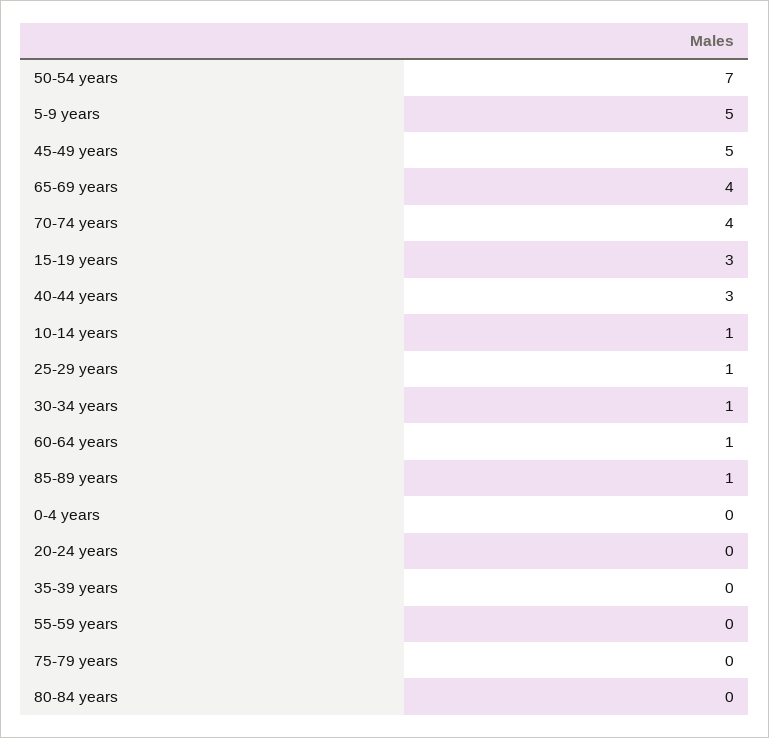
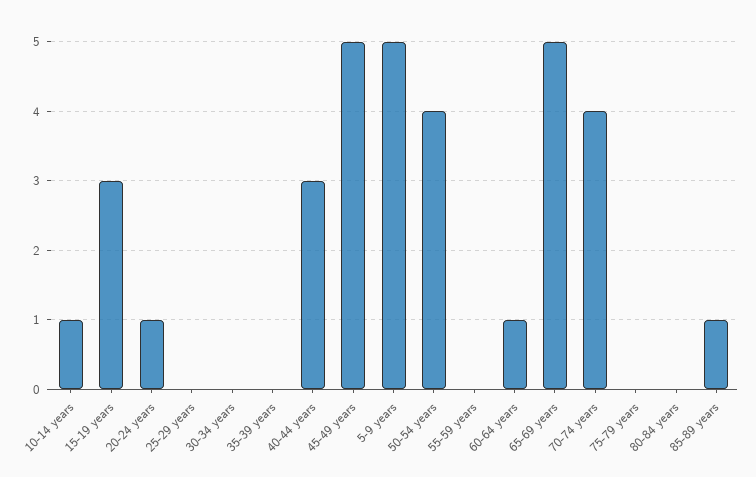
50-54 years: 7 -> 4
65-69 years: 4 -> 5
25-29 years: 1 -> 0
30-34 years: 1 -> 0
0-4 years: 0 -> none
20-24 years: 0 -> 1

